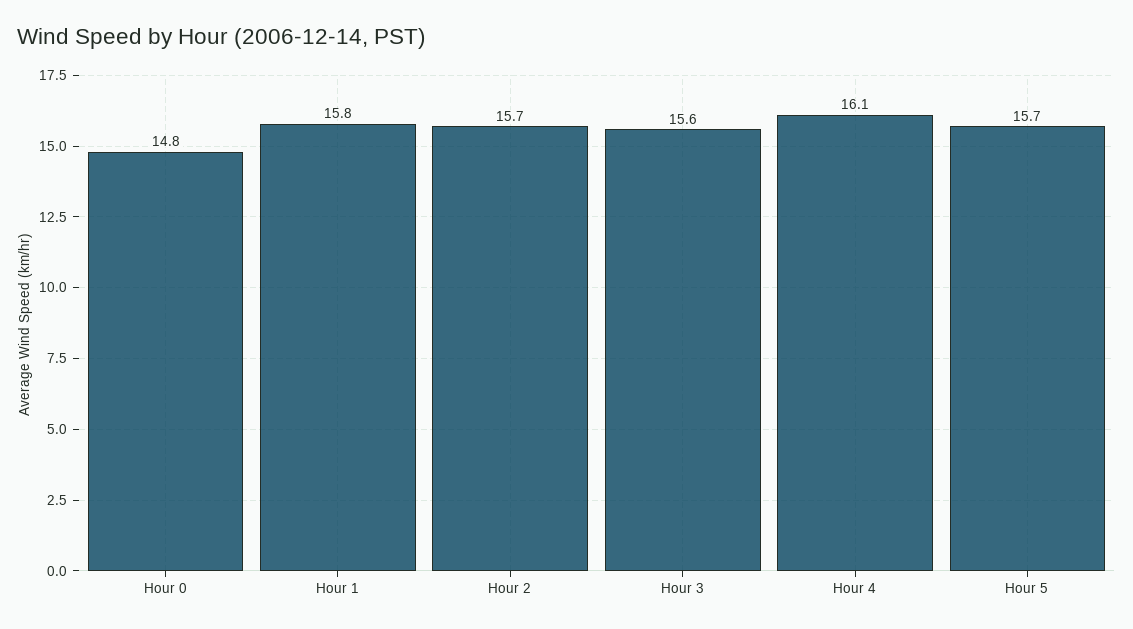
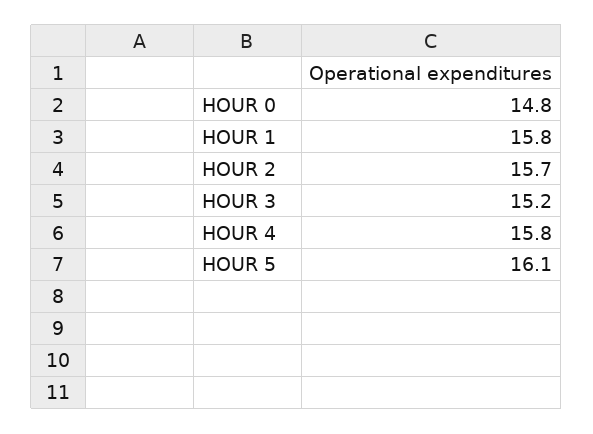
Hour 3: 15.6 -> 15.2
Hour 4: 16.1 -> 15.8
Hour 5: 15.7 -> 16.1

